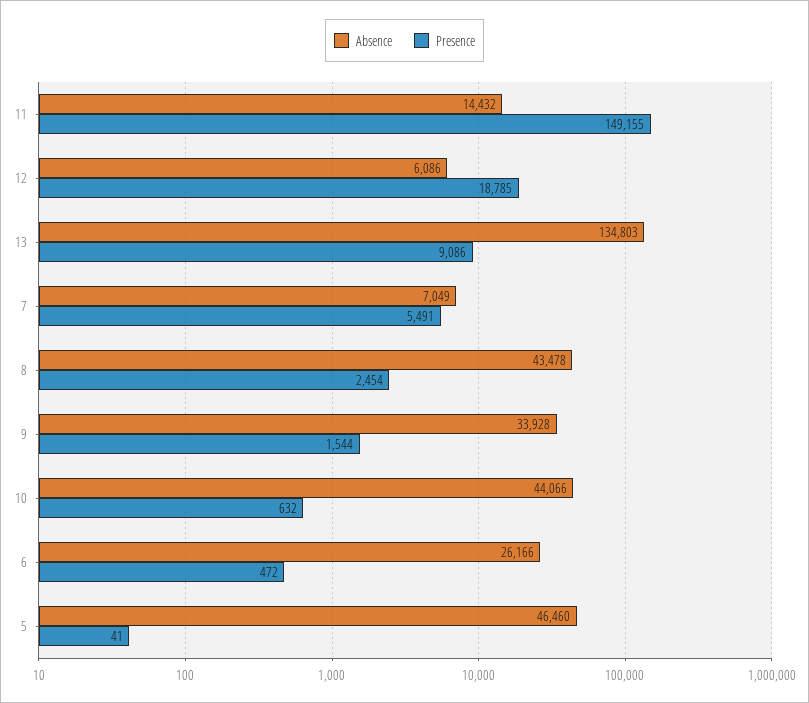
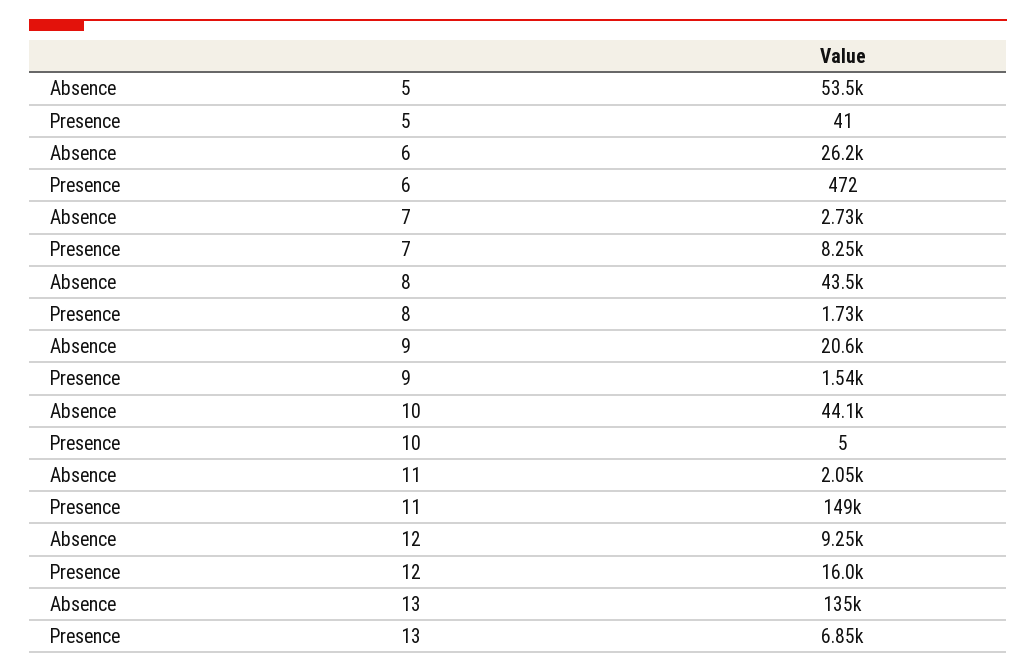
Absence, 11: 14432 -> 2050
Absence, 12: 6086 -> 9250
Presence, 12: 18785 -> 16000
Presence, 13: 9086 -> 6850
Absence, 7: 7049 -> 2730
Presence, 7: 5491 -> 8250
Presence, 8: 2454 -> 1730
Absence, 9: 33928 -> 20600
Presence, 10: 632 -> 5
Absence, 5: 46460 -> 53500

